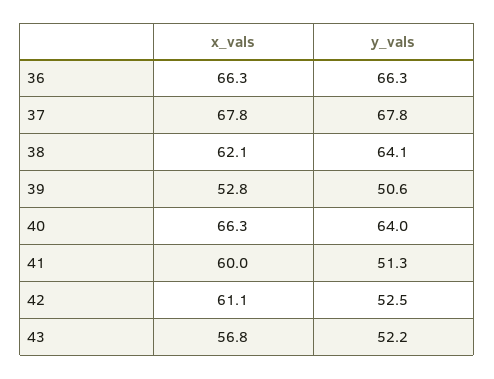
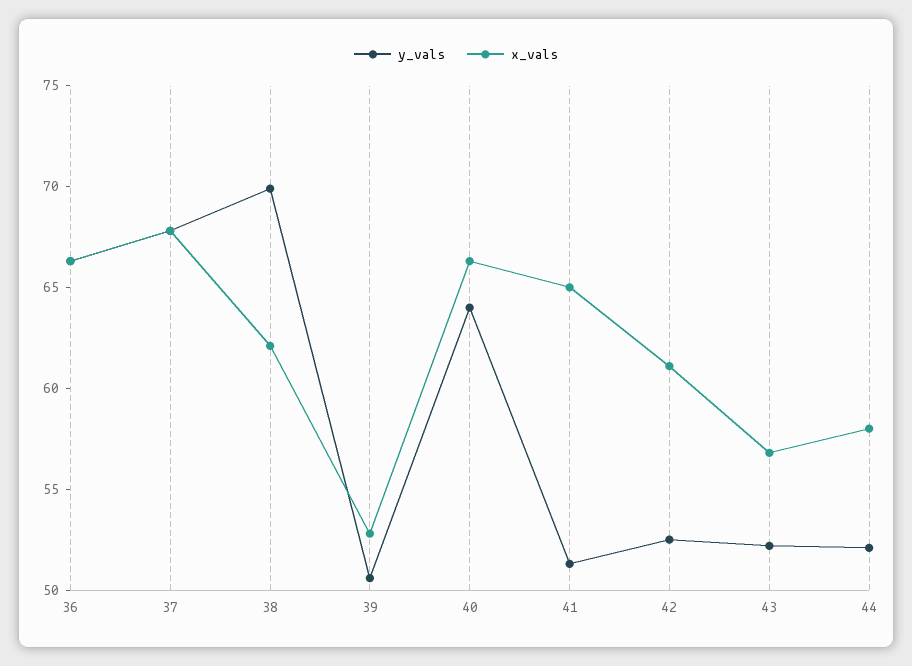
y_vals, 38: 64.1 -> 70
x_vals, 41: 60 -> 65
y_vals, 44: none -> 52
x_vals, 44: none -> 58

